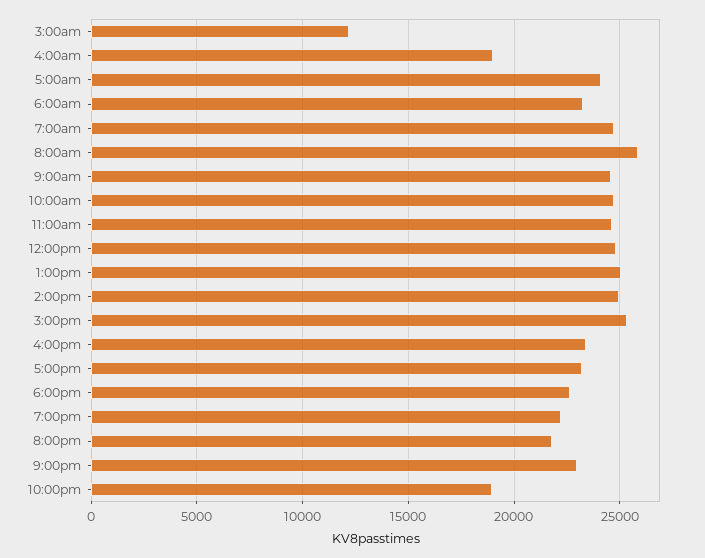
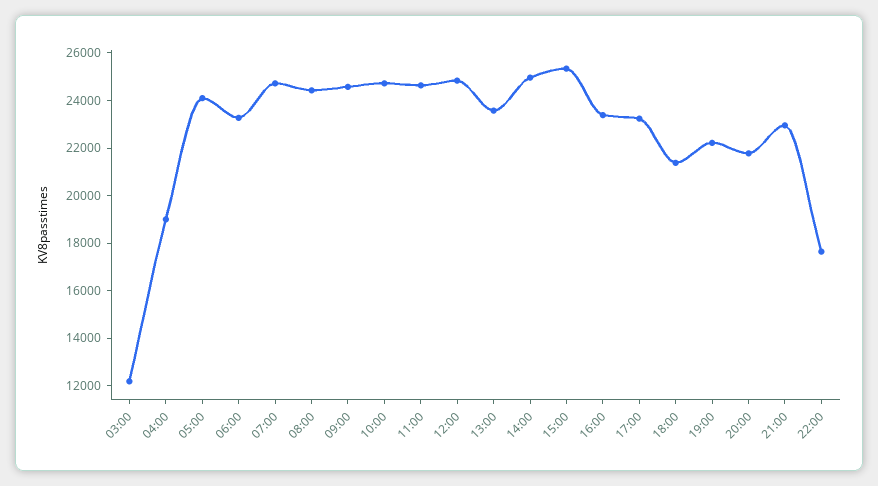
8:00am: 26000 -> 24500
1:00pm: 25000 -> 23500
6:00pm: 22500 -> 21500
10:00pm: 19000 -> 17500

